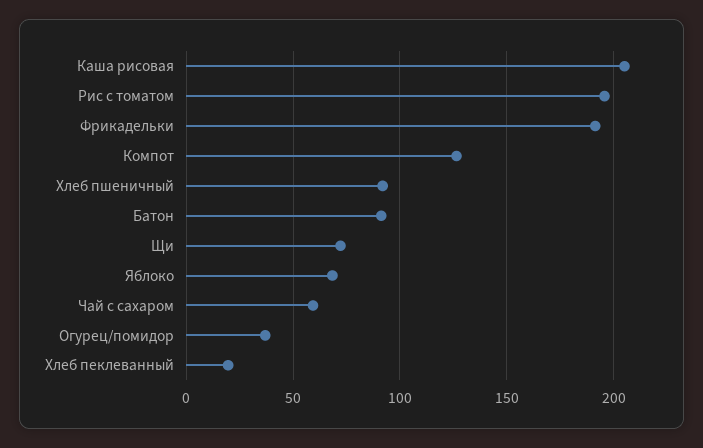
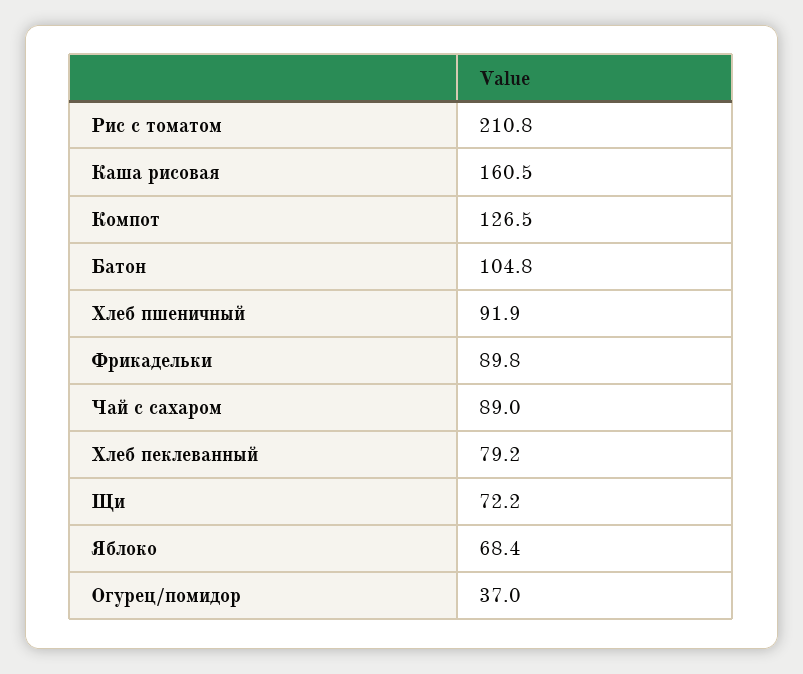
Каша рисовая: 205 -> 160.5
Рис с томатом: 195 -> 210.8
Фрикадельки: 190 -> 89.8
Батон: 90 -> 104.8
Чай с сахаром: 60 -> 89
Хлеб пеклеванный: 20 -> 79.2

